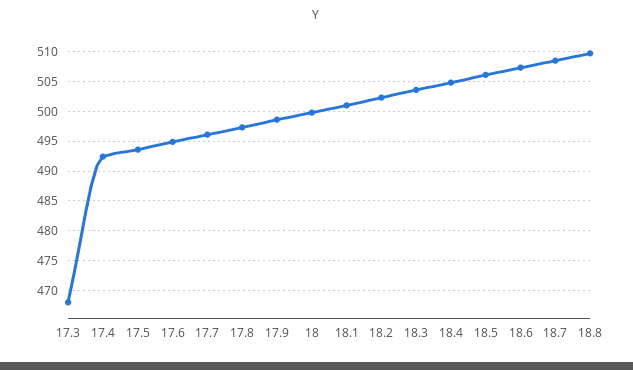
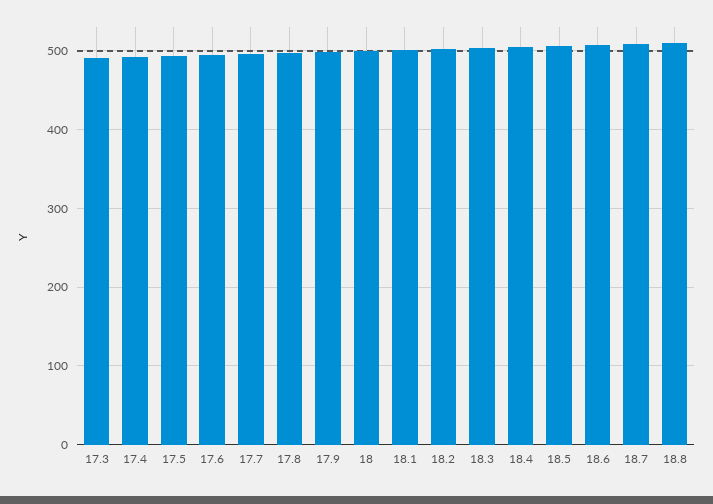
17.3: 467.5 -> 490

